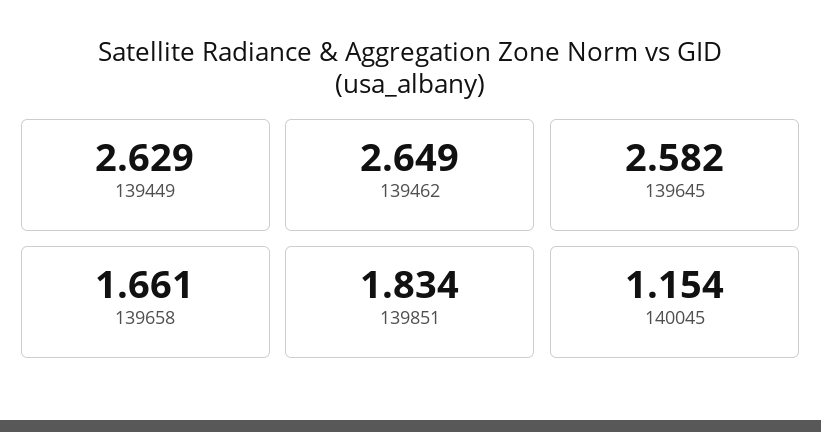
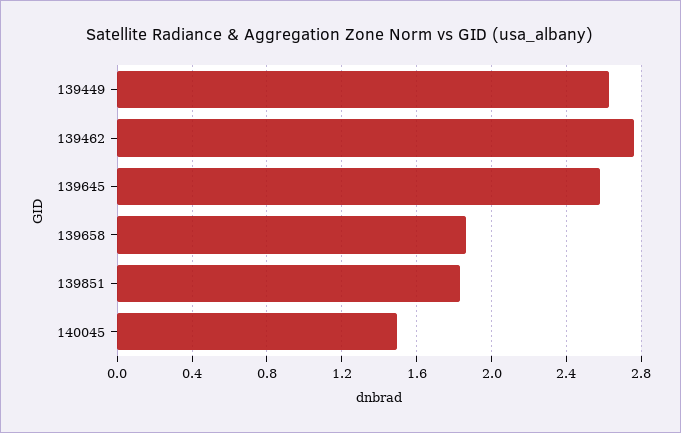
139462: 2.649 -> 2.75
139658: 1.661 -> 1.85
140045: 1.154 -> 1.5

